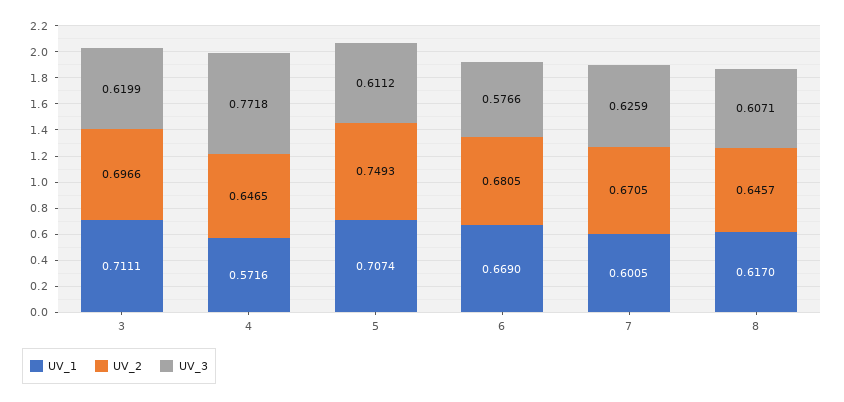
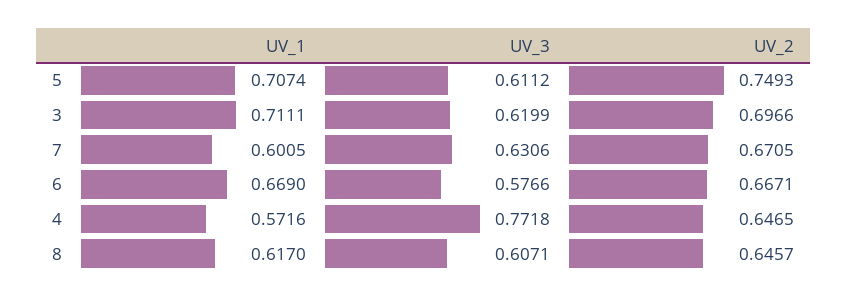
UV_2, 6: 0.6805 -> 0.6671
UV_3, 7: 0.6259 -> 0.6306

